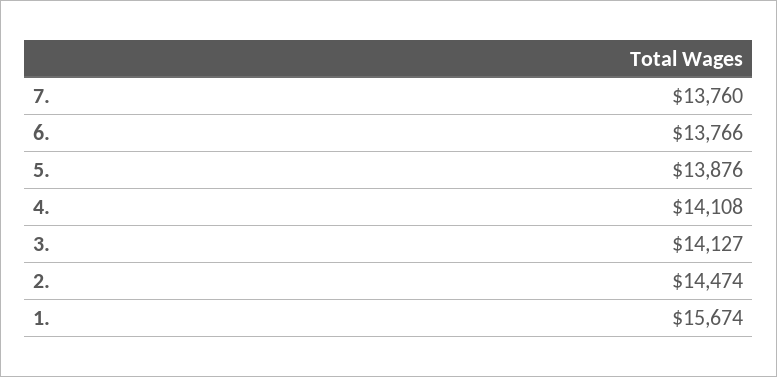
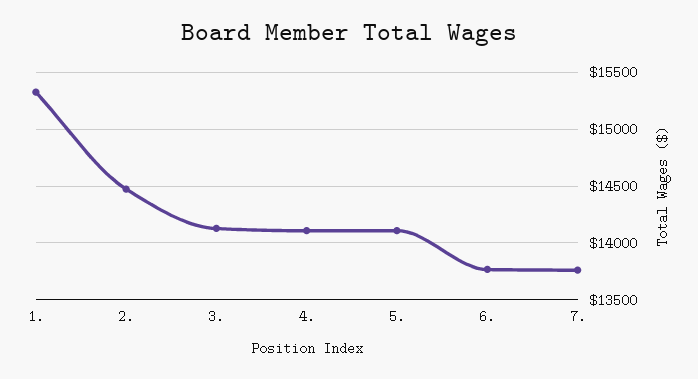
5.: 13876 -> 14100
1.: 15674 -> 15300

